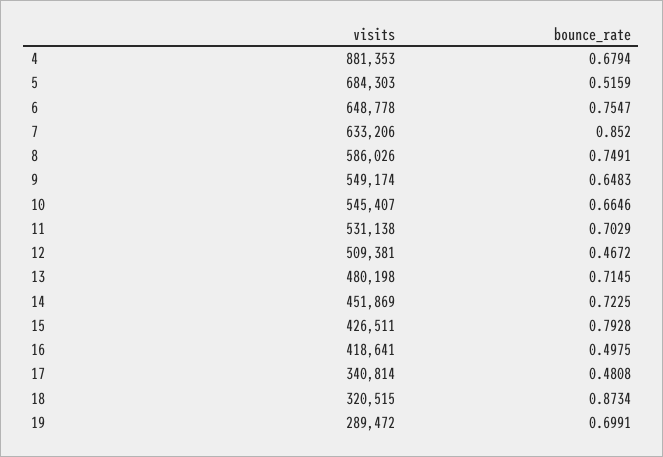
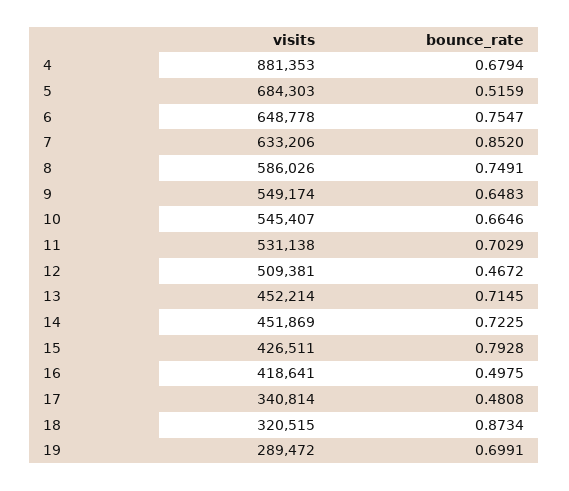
visits, 13: 480198 -> 452214

